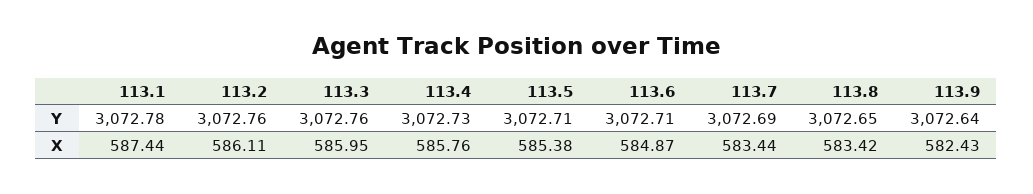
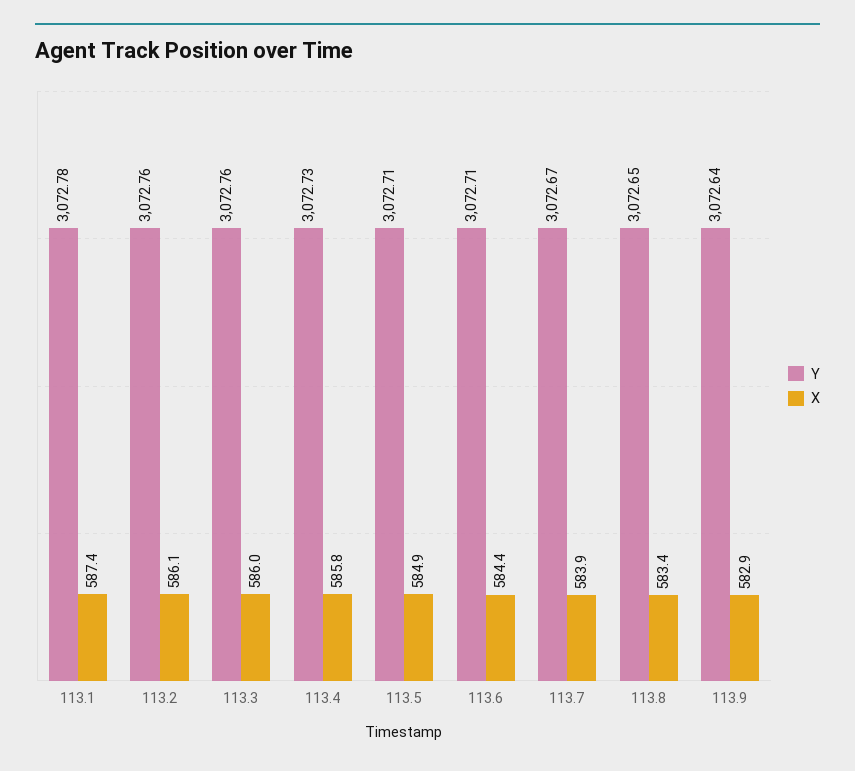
Y, 113.7: 3072.69 -> 3072.67
X, 113.5: 585.38 -> 584.9
X, 113.6: 584.87 -> 584.4
X, 113.7: 583.44 -> 583.9
X, 113.9: 582.43 -> 582.9

